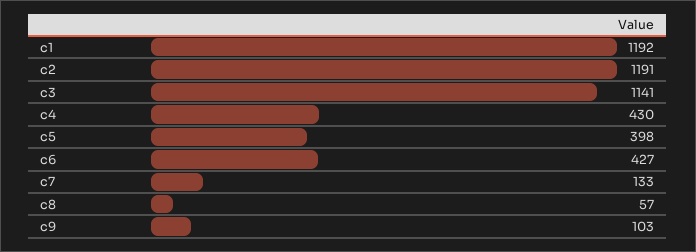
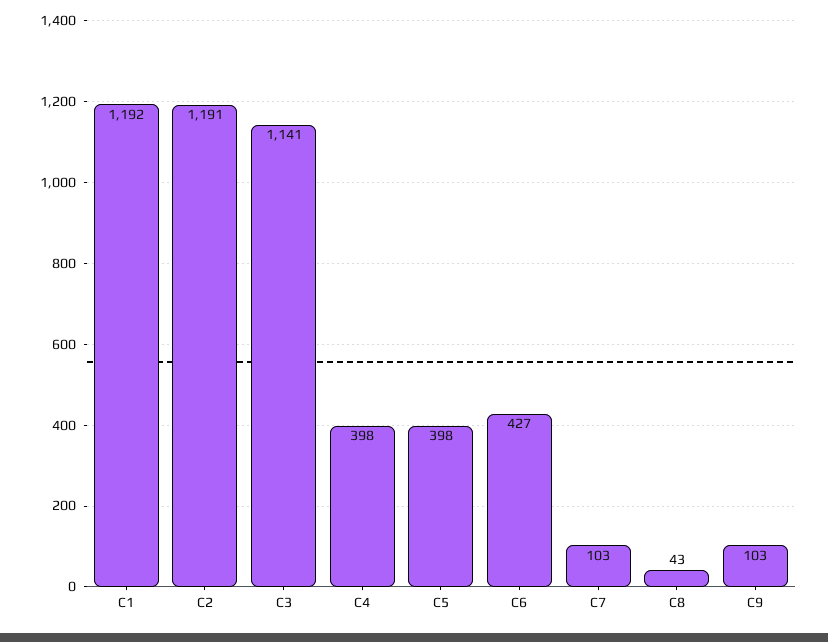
c4: 430 -> 398
c7: 133 -> 103
c8: 57 -> 43

